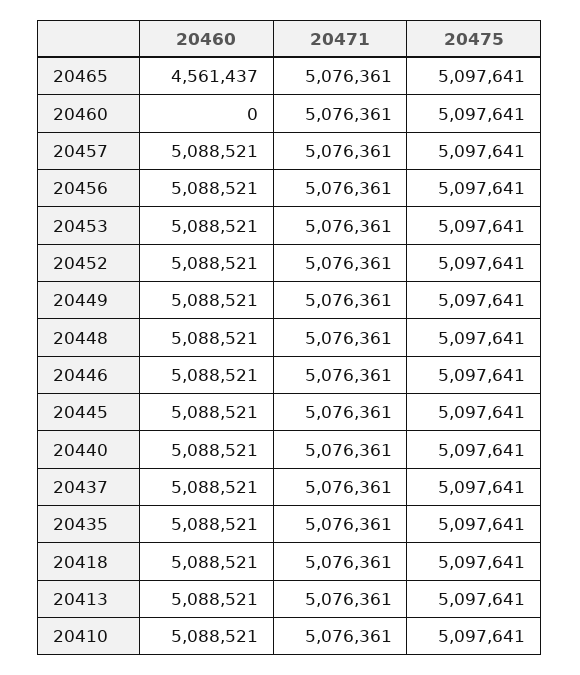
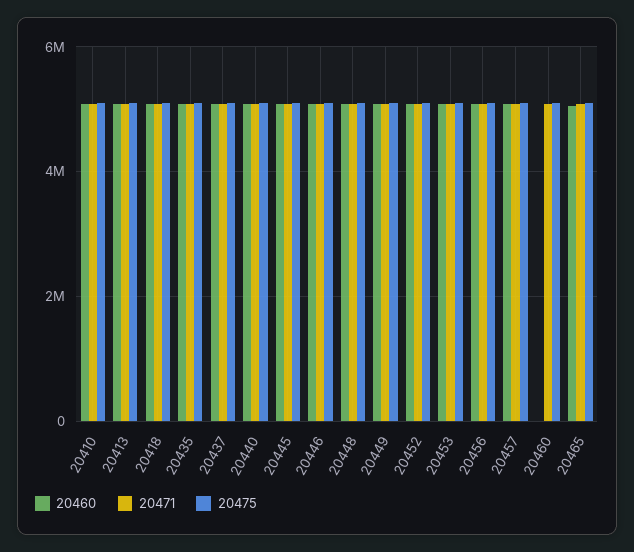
20460, 20465: 4561437 -> 5000000

